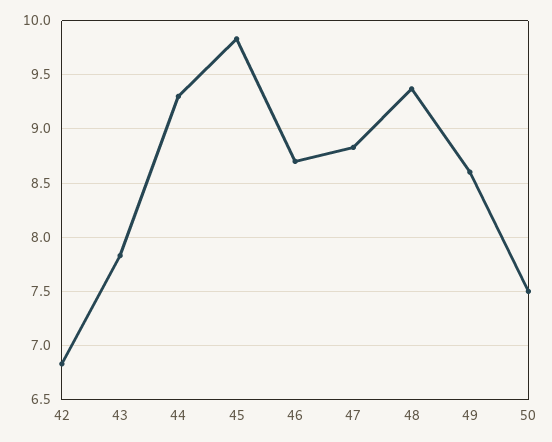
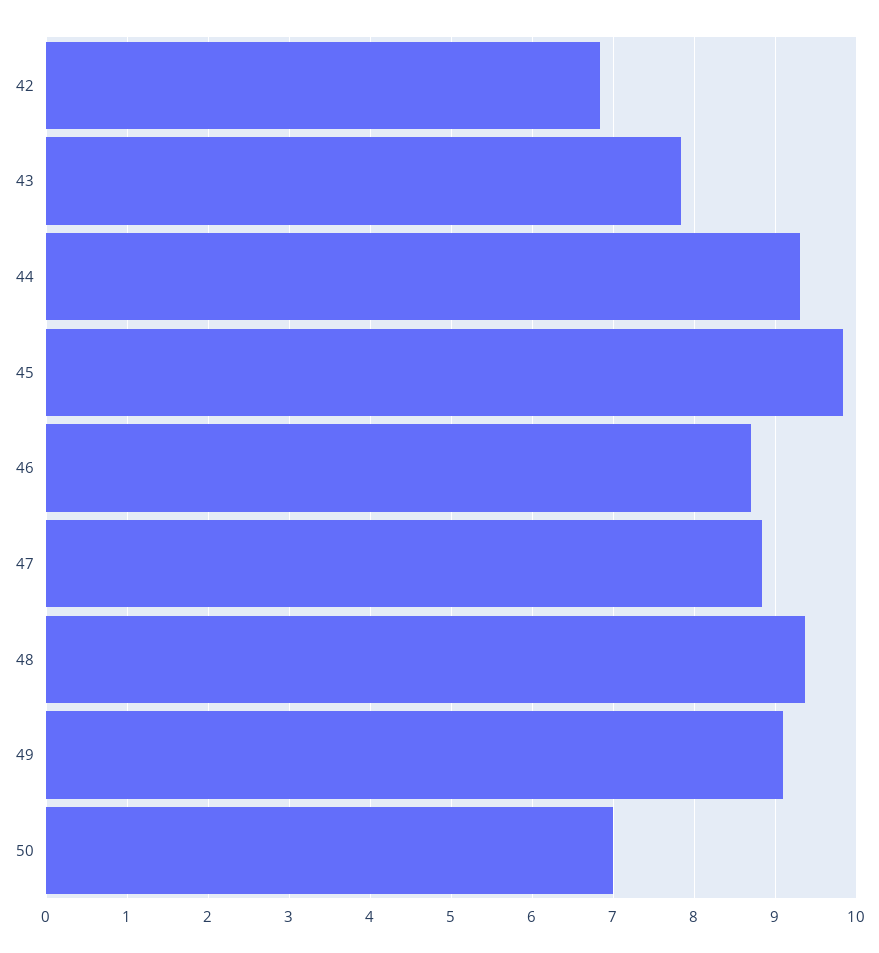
49: 8.6 -> 9.1
50: 7.5 -> 7

